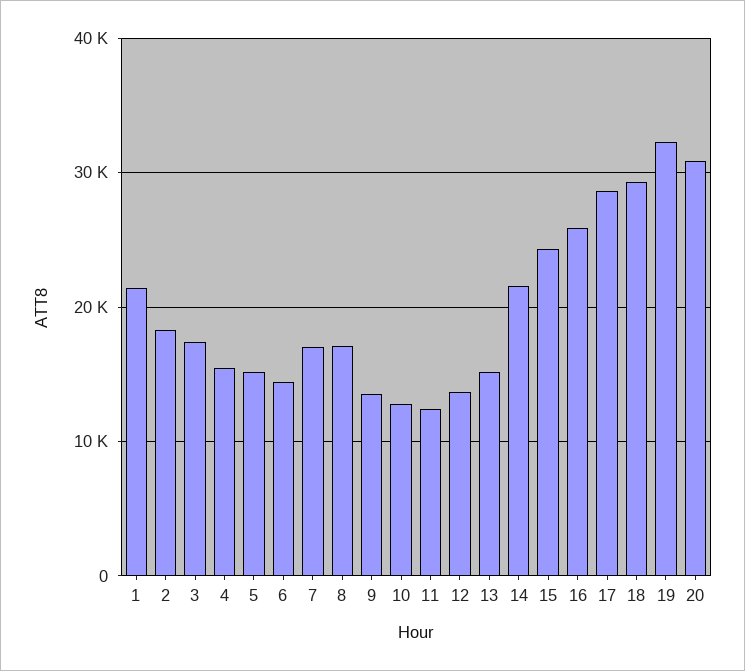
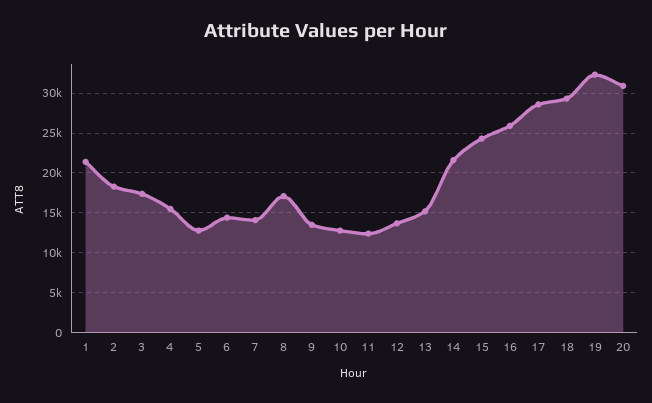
5: 15000 -> 13000
7: 17000 -> 14000

